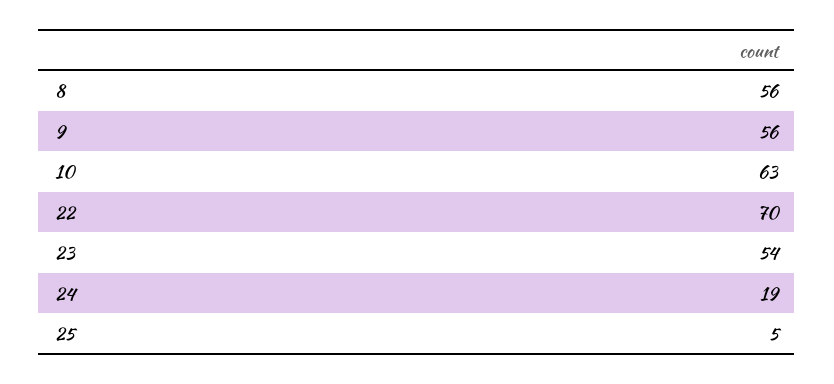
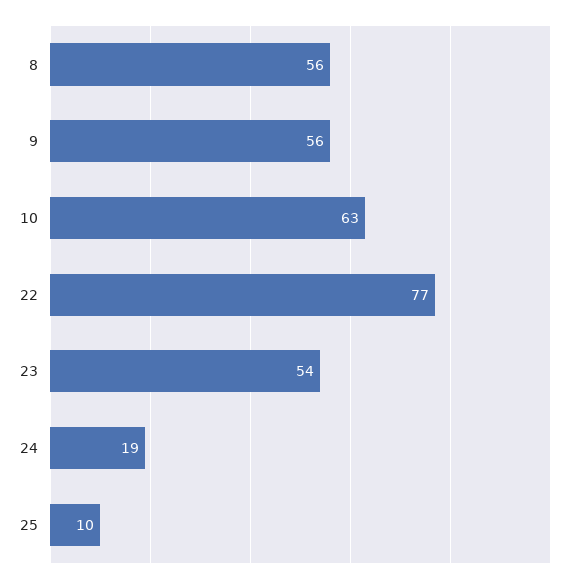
22: 70 -> 77
25: 5 -> 10

